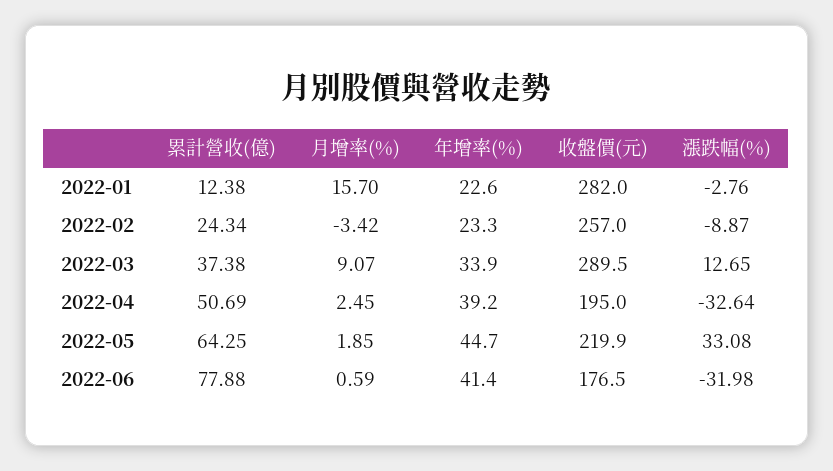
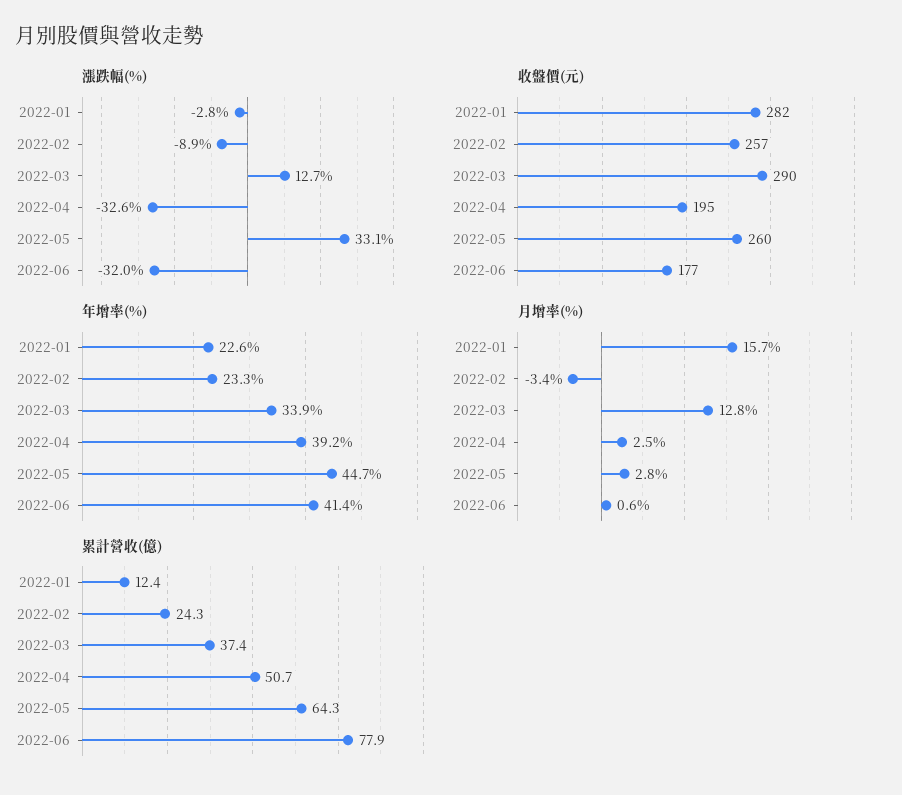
月增率(%), 2022-03: 9.07 -> 12.8
月增率(%), 2022-05: 1.85 -> 2.8
收盤價(元), 2022-05: 219.9 -> 260

